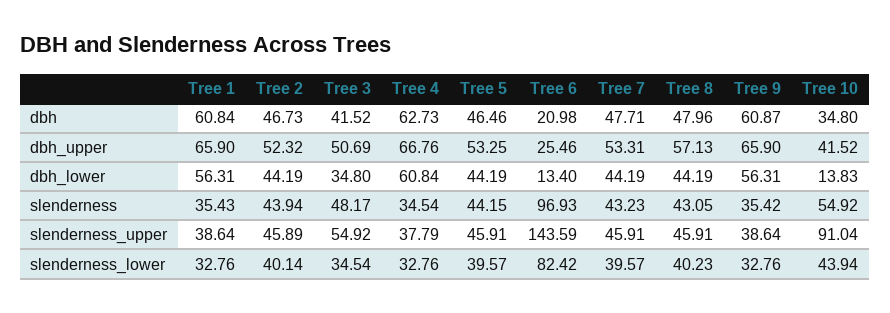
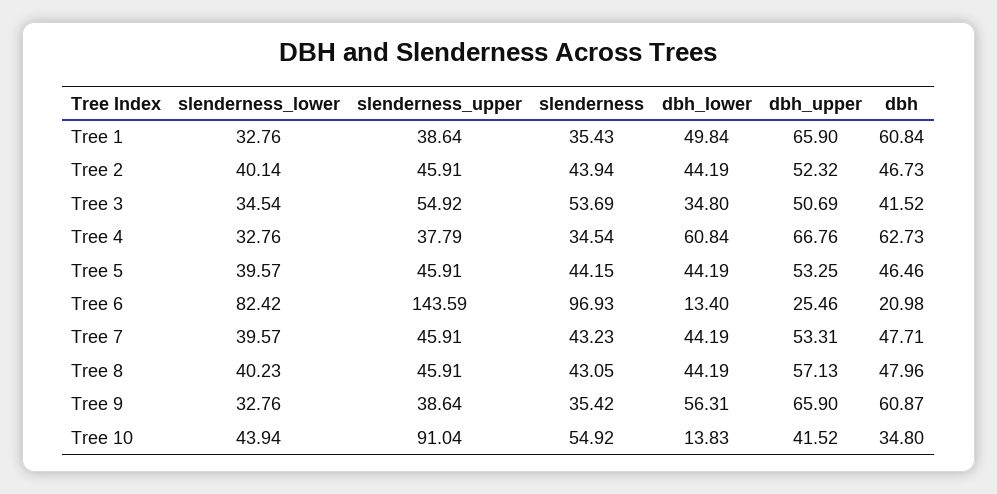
Tree 1, dbh_lower: 56.31 -> 49.84
Tree 3, slenderness: 48.17 -> 53.69
Tree 2, slenderness_upper: 45.89 -> 45.91

